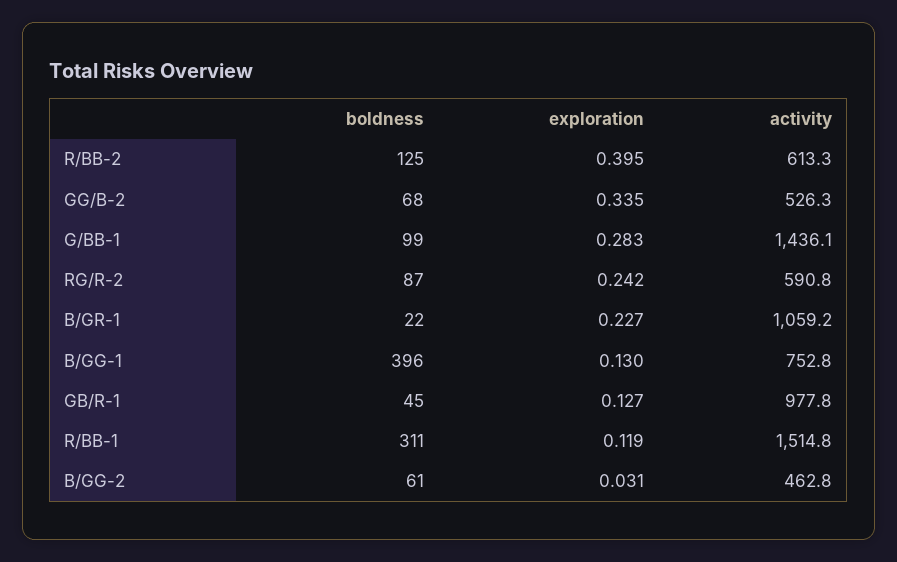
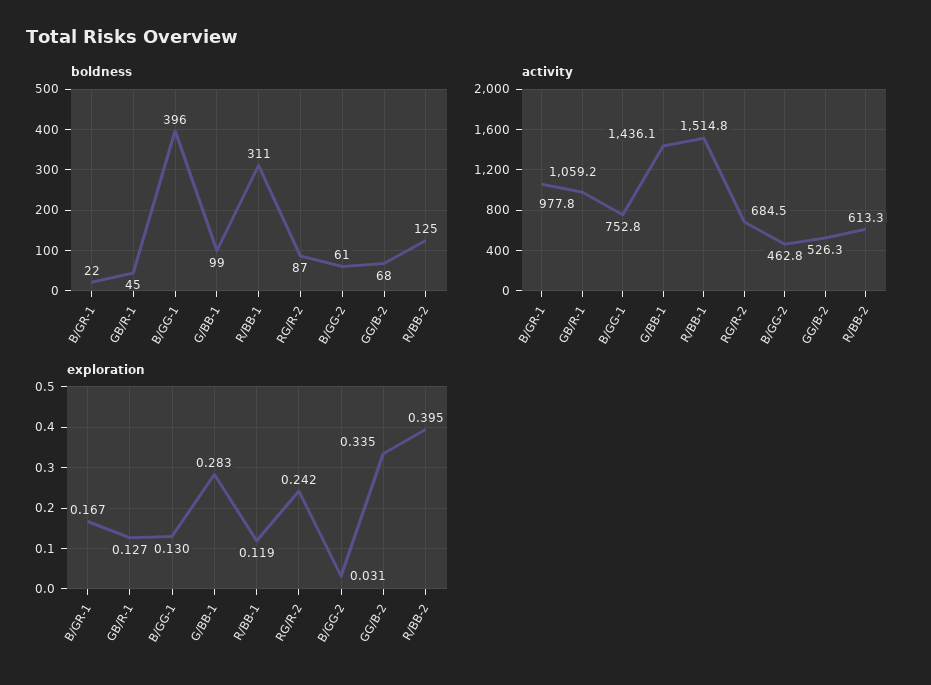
activity, RG/R-2: 590.8 -> 684.5
exploration, B/GR-1: 0.227 -> 0.167

